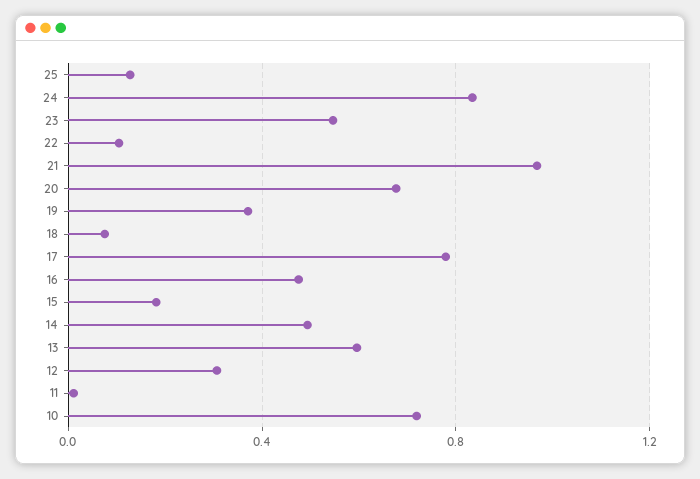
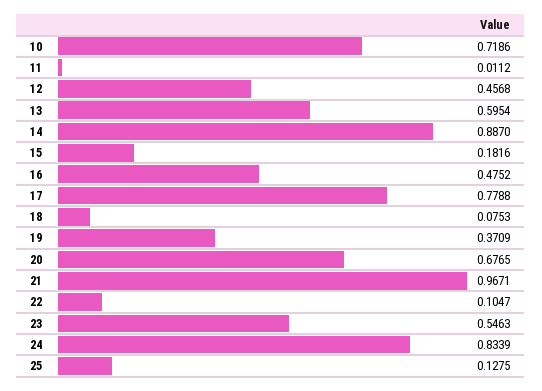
14: 0.5 -> 0.887
12: 0.3 -> 0.4568

